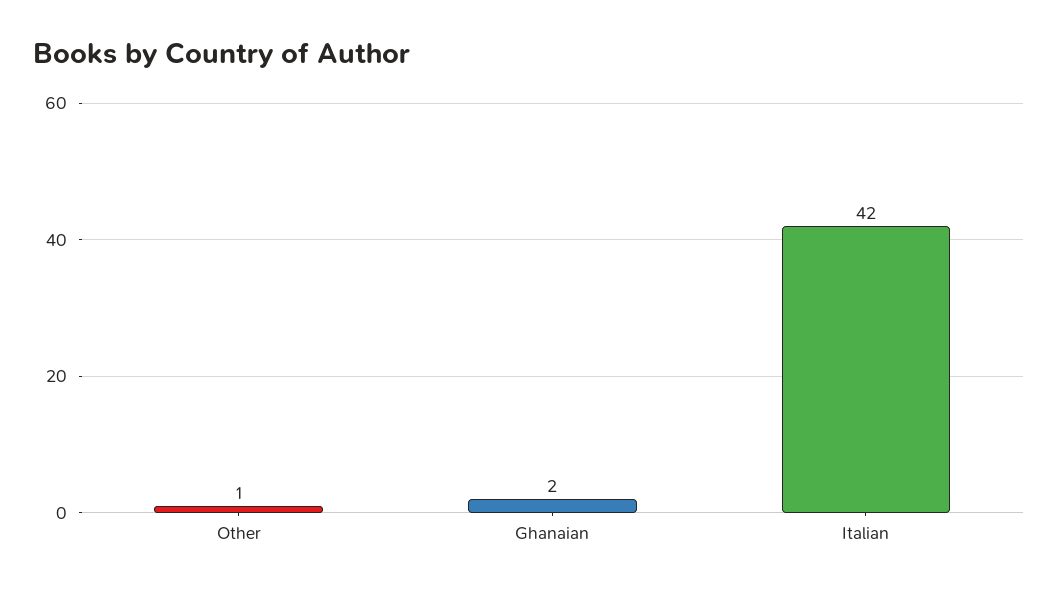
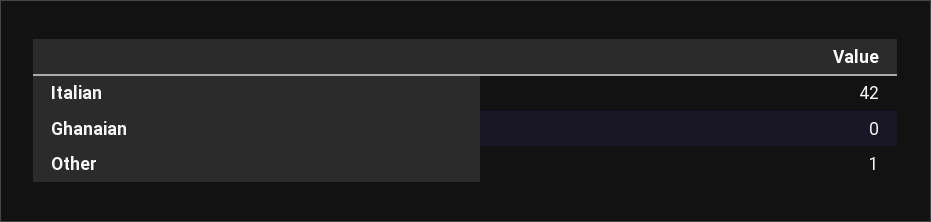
Ghanaian: 2 -> 0

